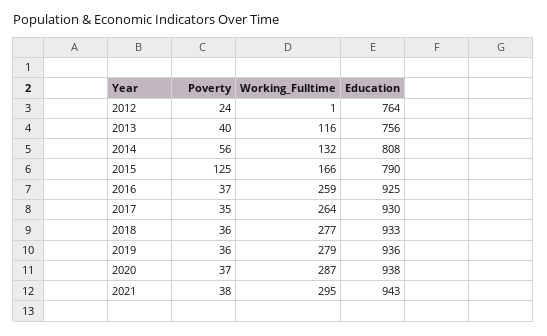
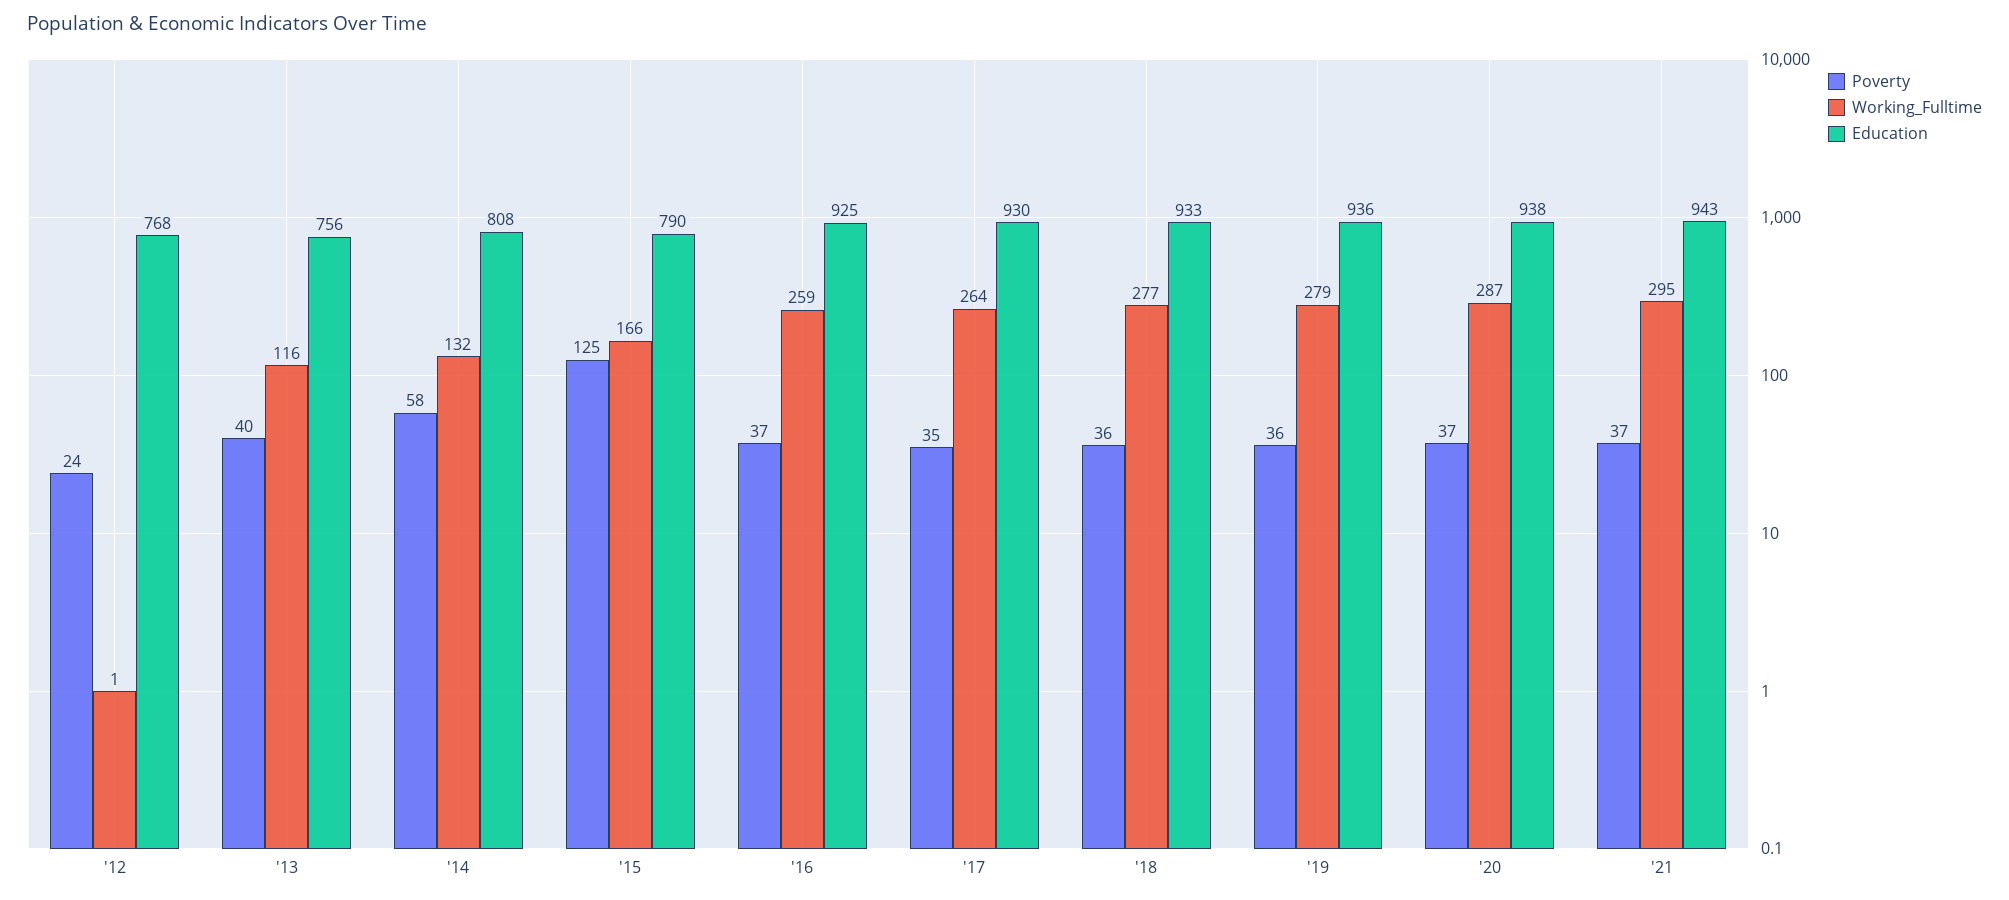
Education, 2012: 764 -> 768
Poverty, 2014: 56 -> 58
Poverty, 2021: 38 -> 37

